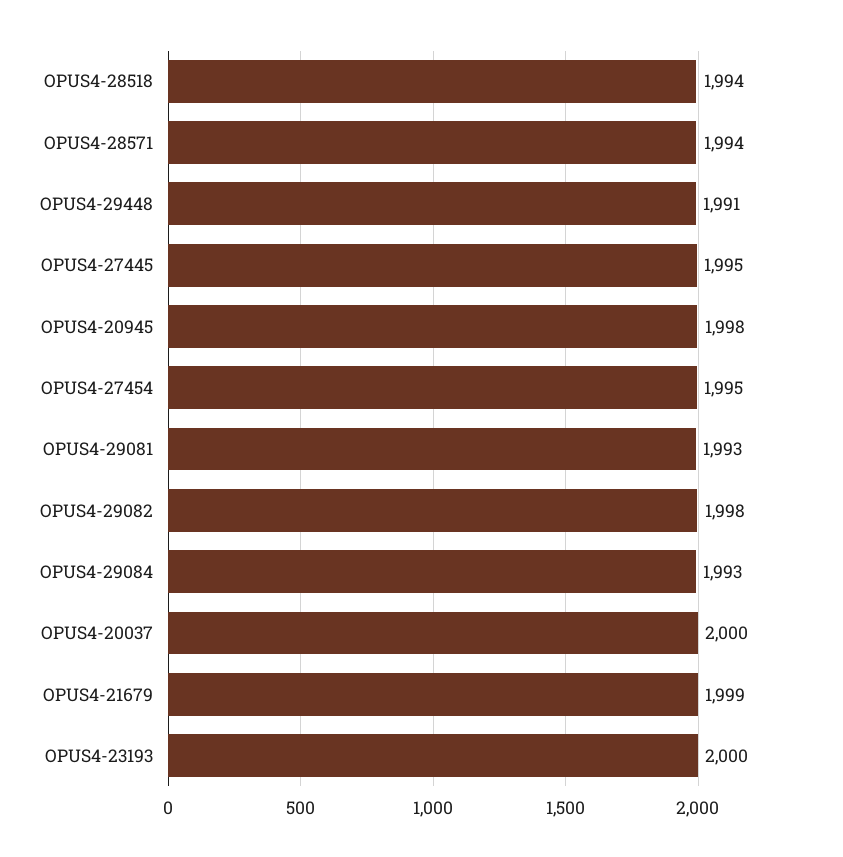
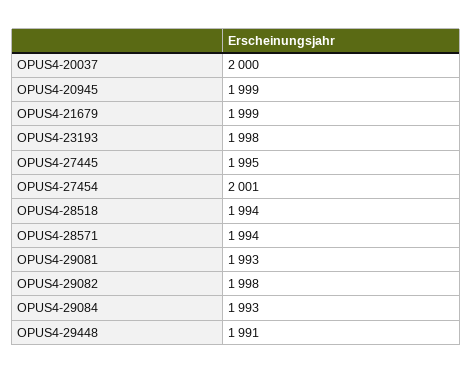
OPUS4-20945: 1998 -> 1999
OPUS4-27454: 1995 -> 2001
OPUS4-23193: 2000 -> 1998

